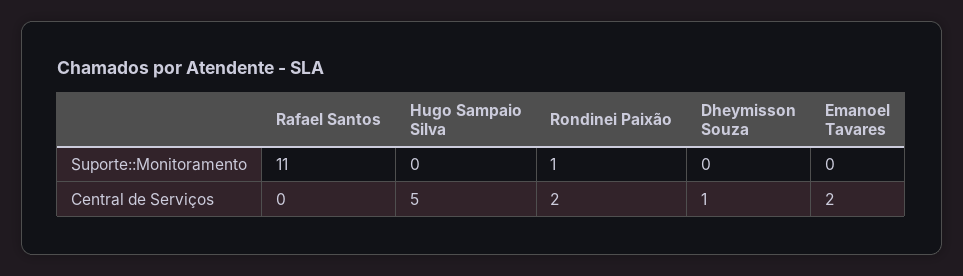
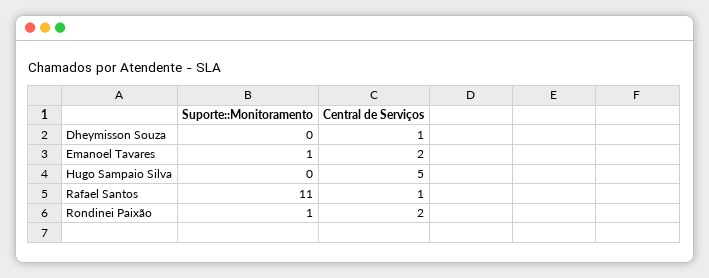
Emanoel Tavares, Suporte::Monitoramento: 0 -> 1
Rafael Santos, Central de Serviços: 0 -> 1

